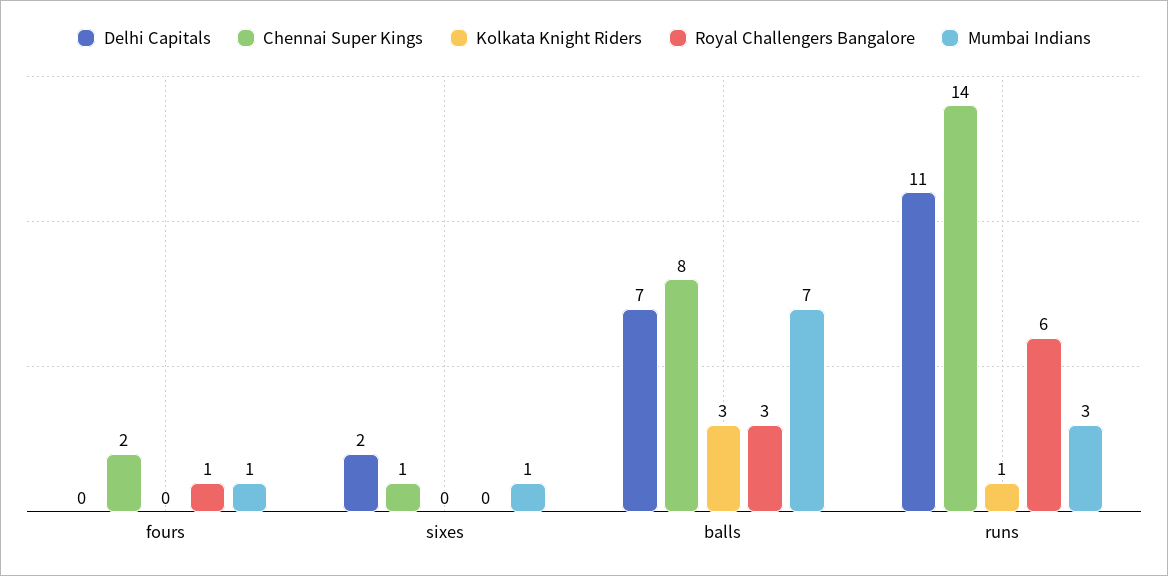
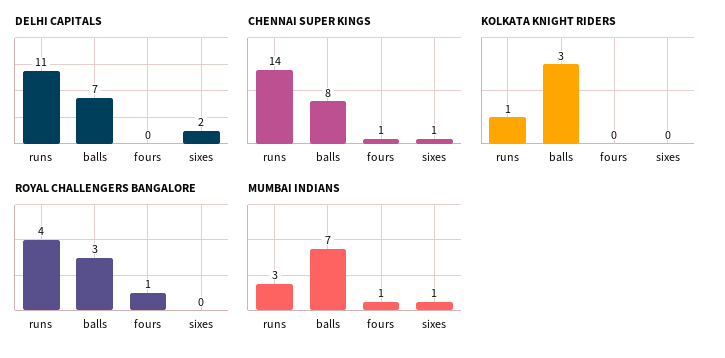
Chennai Super Kings, fours: 2 -> 1
Royal Challengers Bangalore, runs: 6 -> 4

